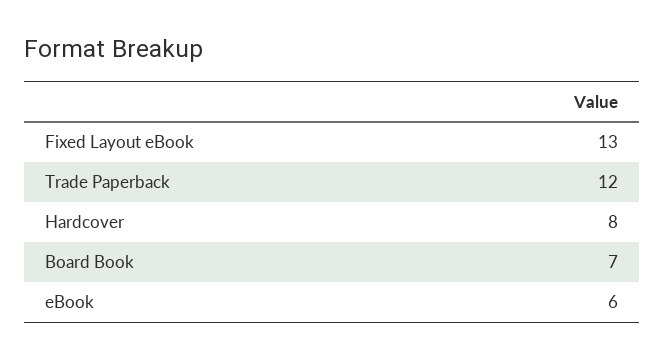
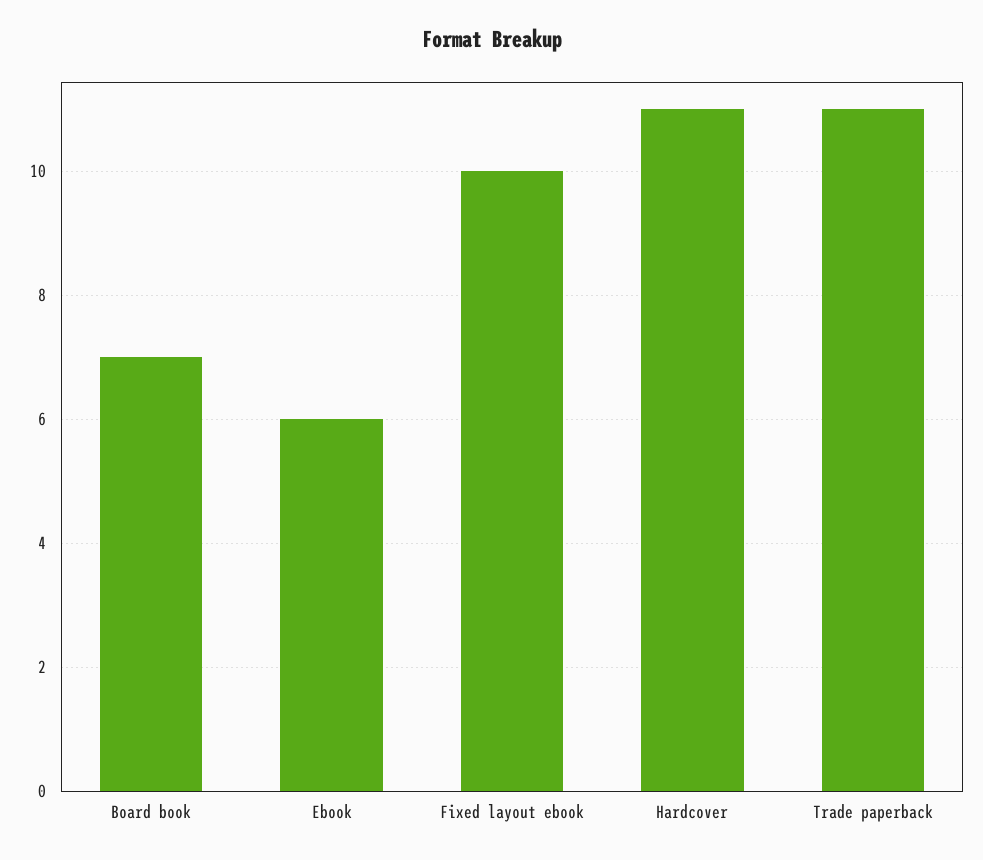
Fixed Layout eBook: 13 -> 10
Trade Paperback: 12 -> 11
Hardcover: 8 -> 11

